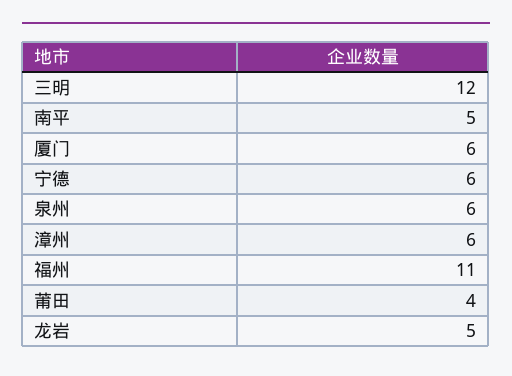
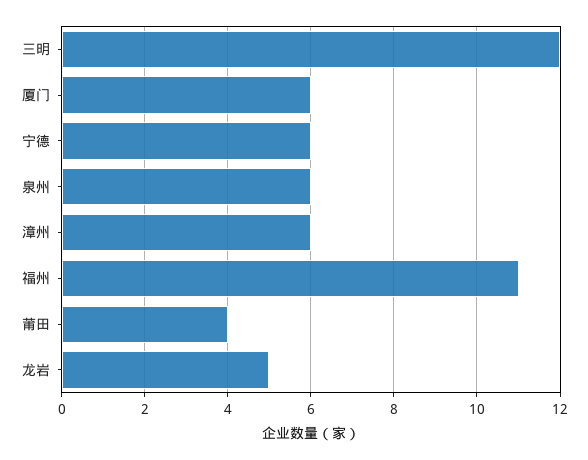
南平: 5 -> none

